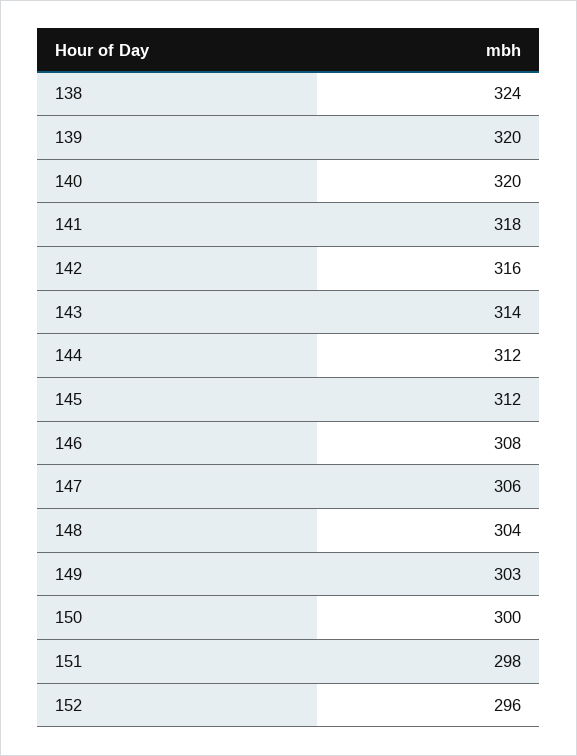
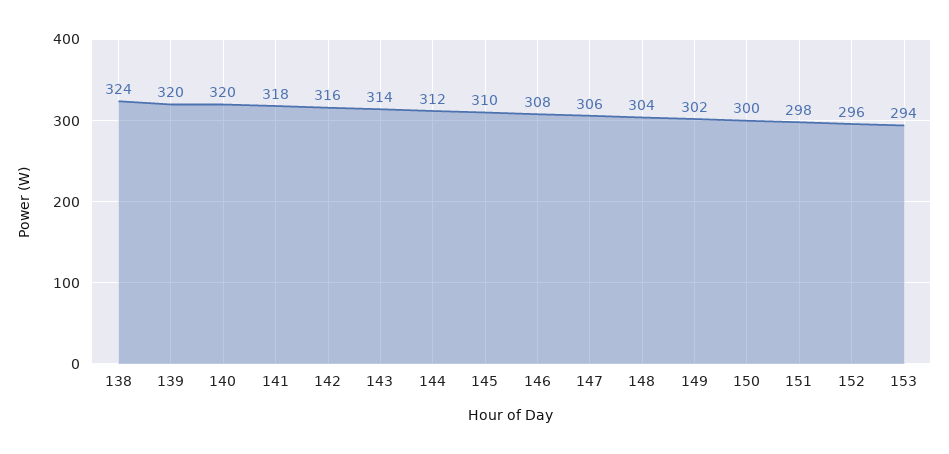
145: 312 -> 310
149: 303 -> 302
153: none -> 294

